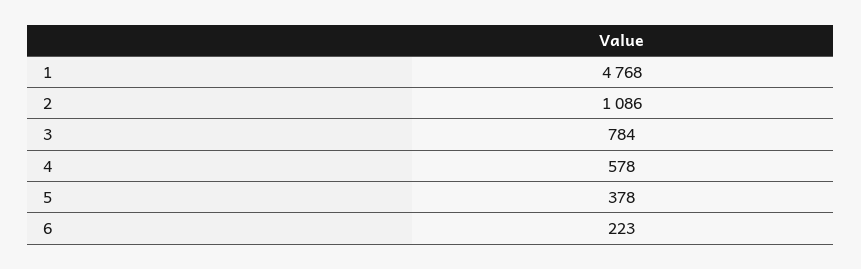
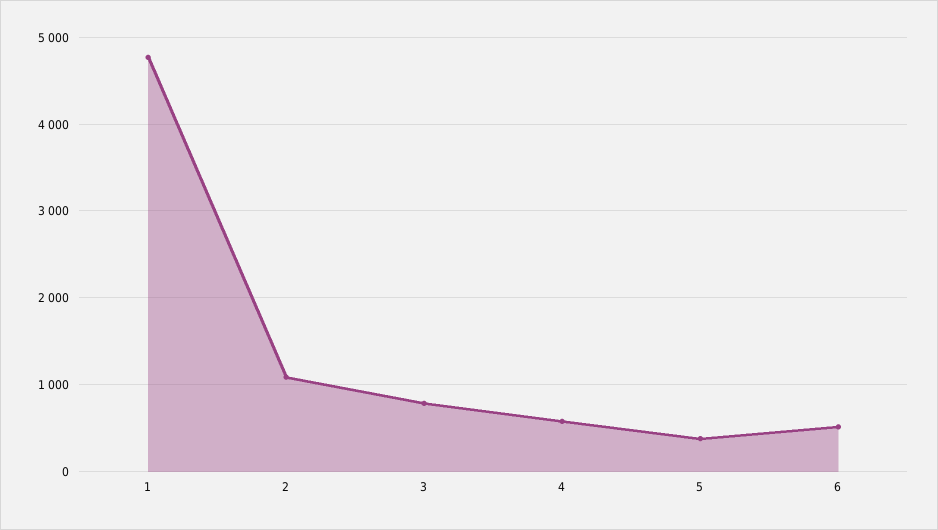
6: 223 -> 500

